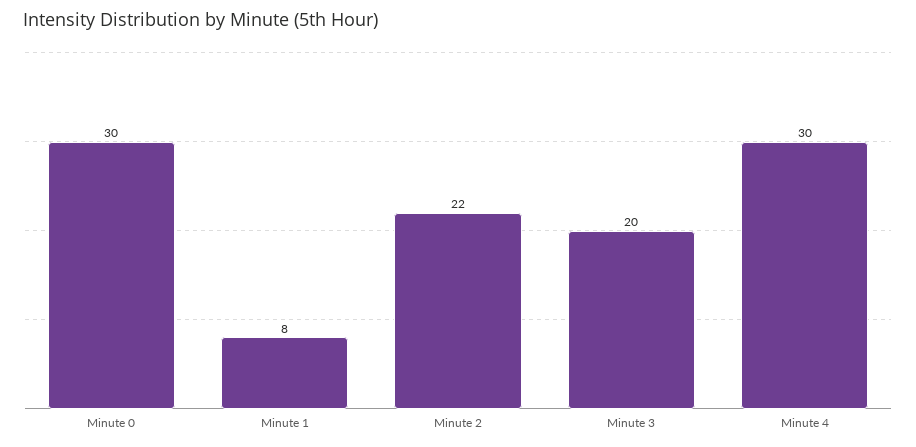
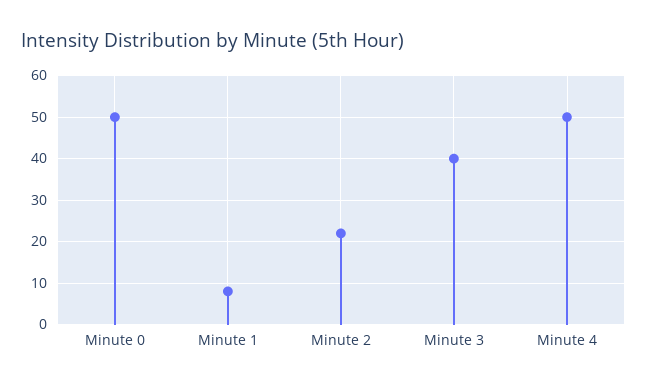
Minute 0: 30 -> 50
Minute 3: 20 -> 40
Minute 4: 30 -> 50

